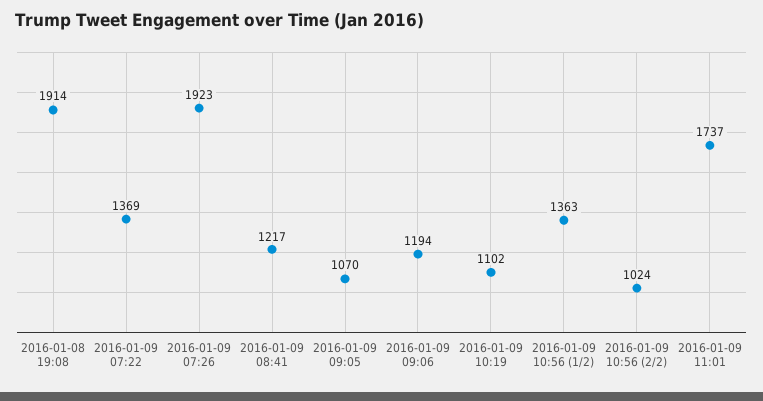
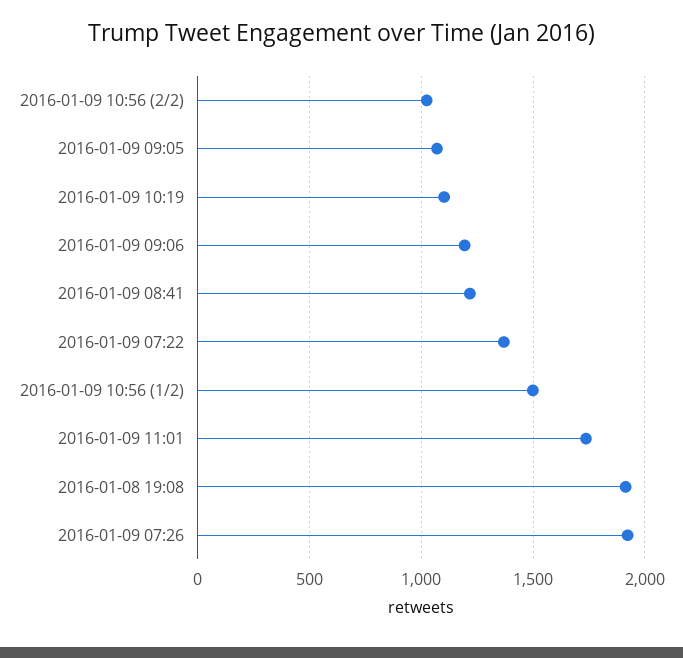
2016-01-09 10:56 (1/2): 1363 -> 1500

